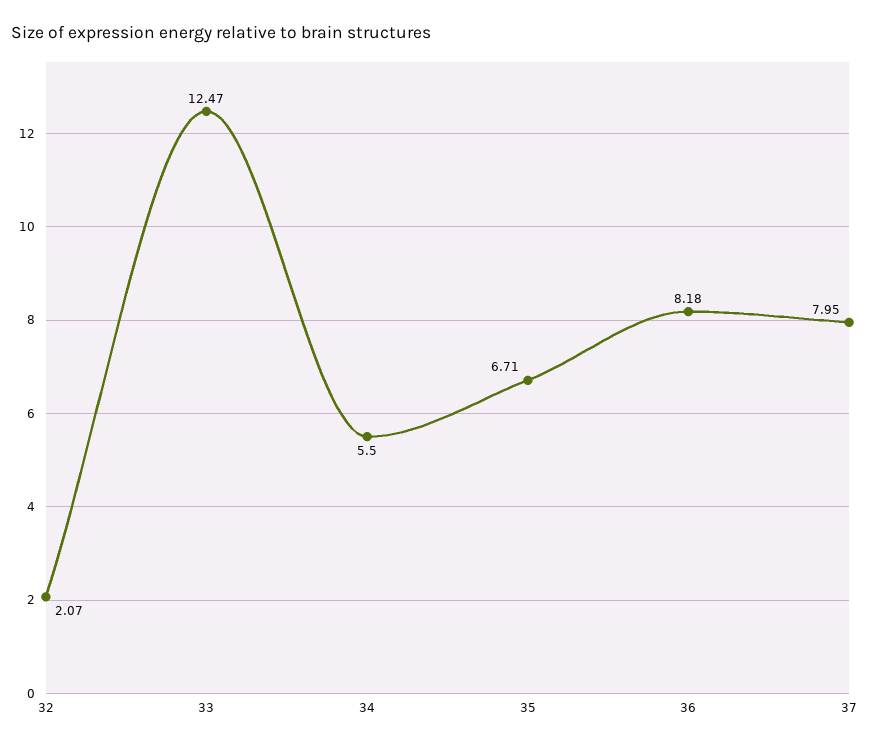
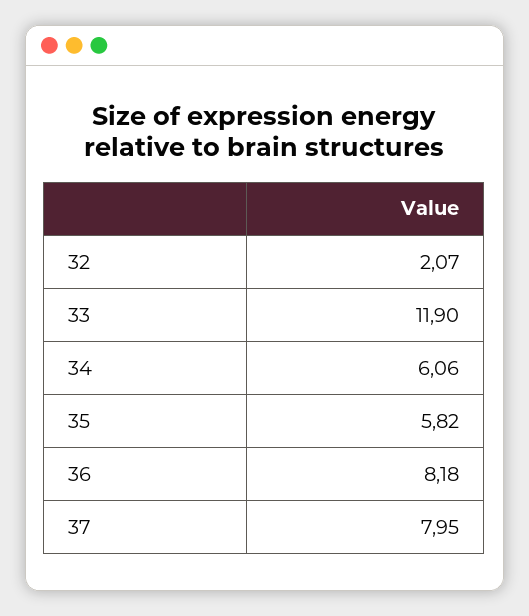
33: 12.47 -> 11.9
34: 5.5 -> 6.06
35: 6.71 -> 5.82

